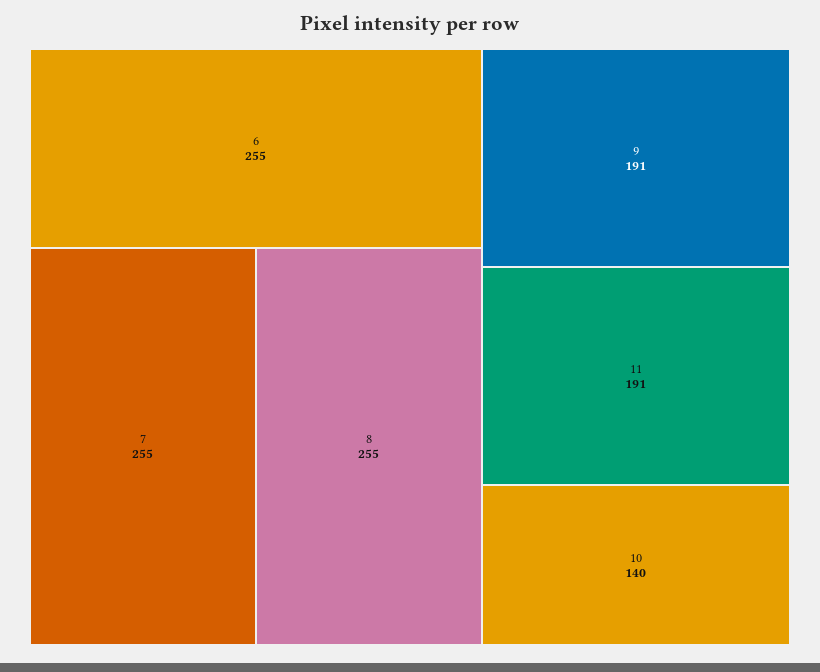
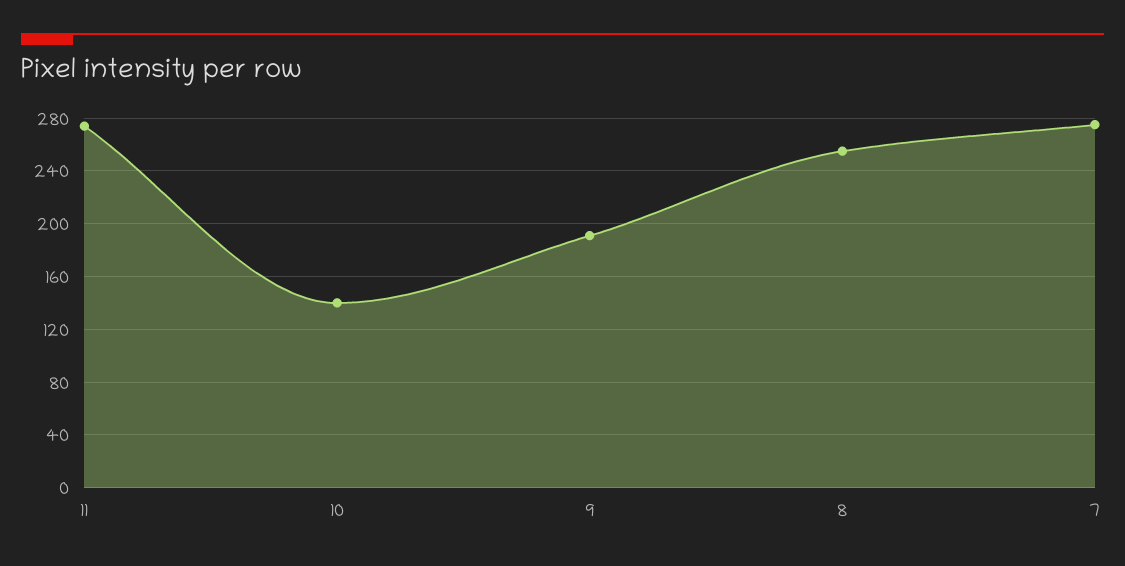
6: 255 -> none
7: 255 -> 275
11: 191 -> 275

